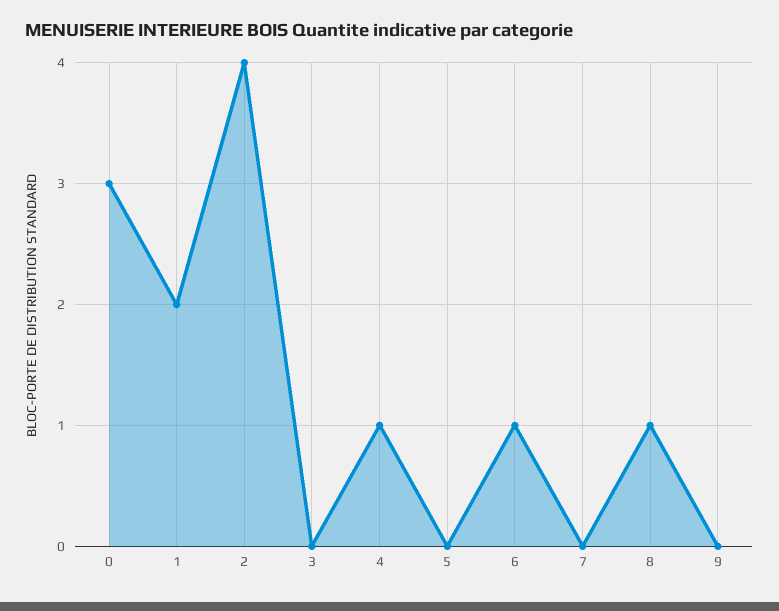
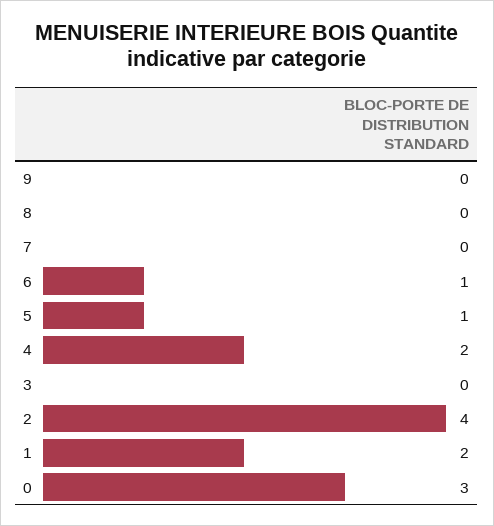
4: 1 -> 2
5: 0 -> 1
8: 1 -> 0

